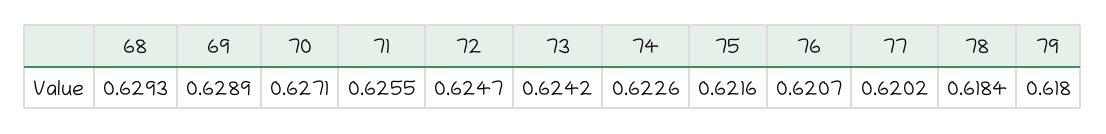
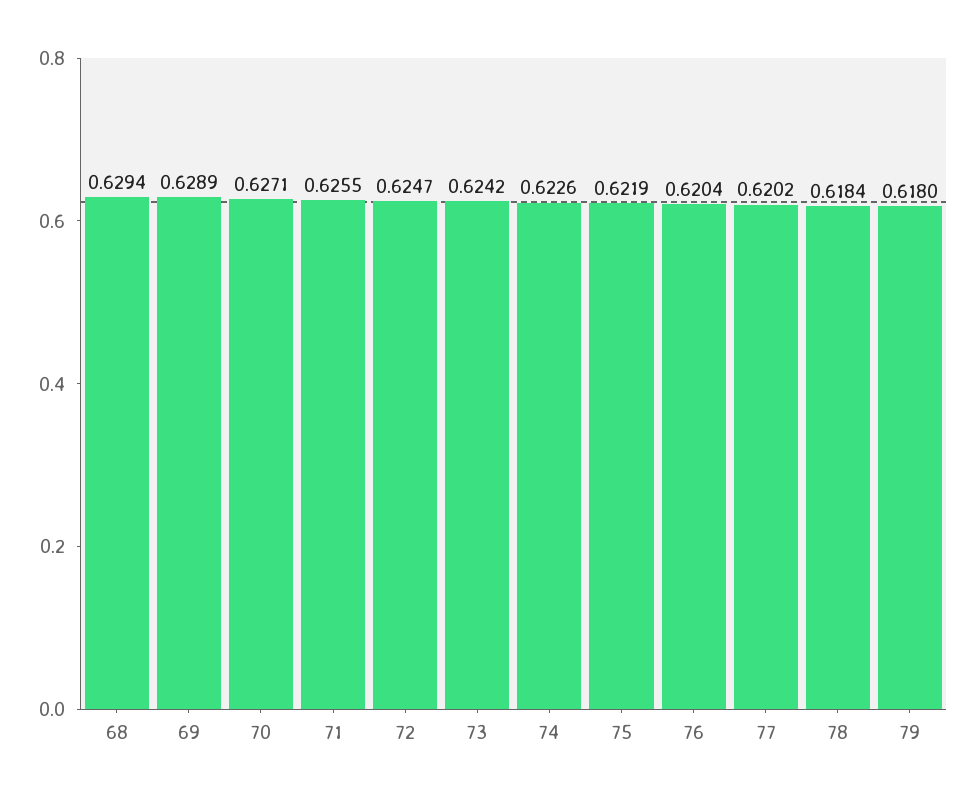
68: 0.6293 -> 0.6294
75: 0.6216 -> 0.6219
76: 0.6207 -> 0.6204

